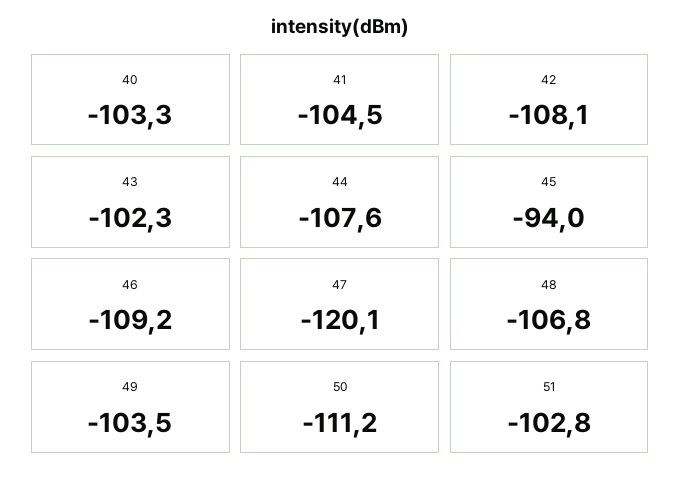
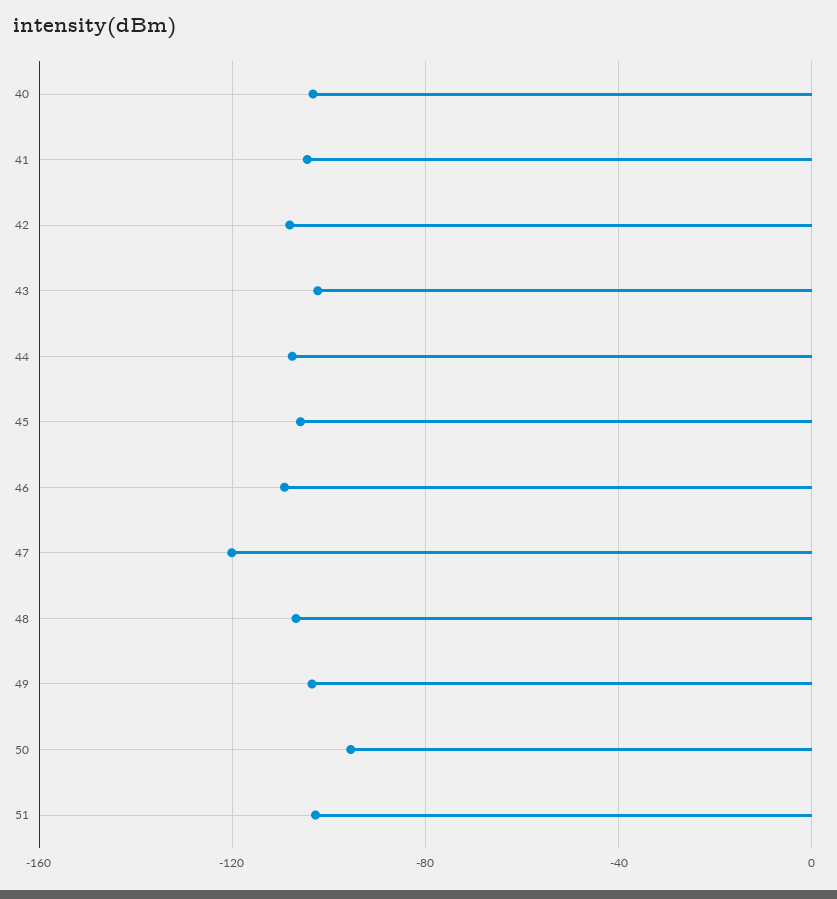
45: -94 -> -105
50: -111.2 -> -95

